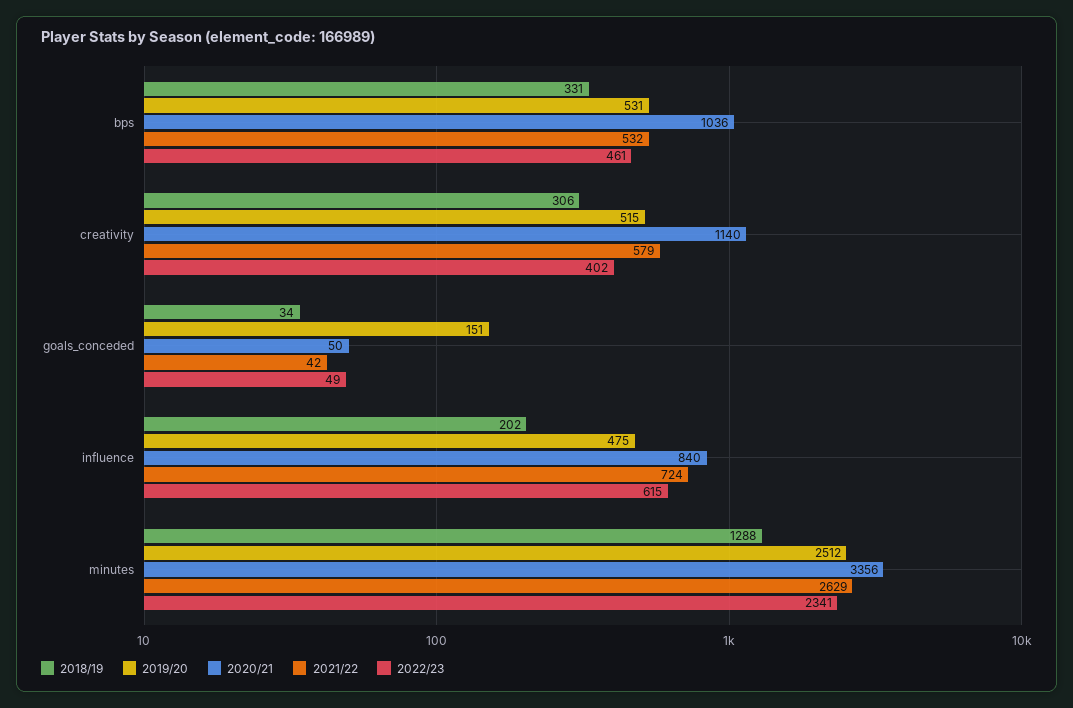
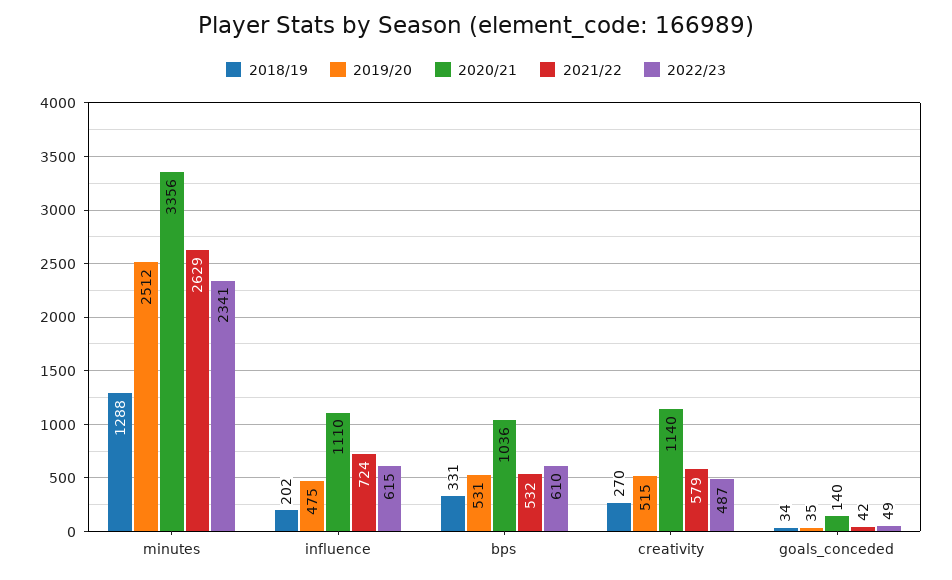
2022/23, bps: 461 -> 610
2018/19, creativity: 306 -> 270
2022/23, creativity: 402 -> 487
2019/20, goals_conceded: 151 -> 35
2020/21, goals_conceded: 50 -> 140
2020/21, influence: 840 -> 1110

